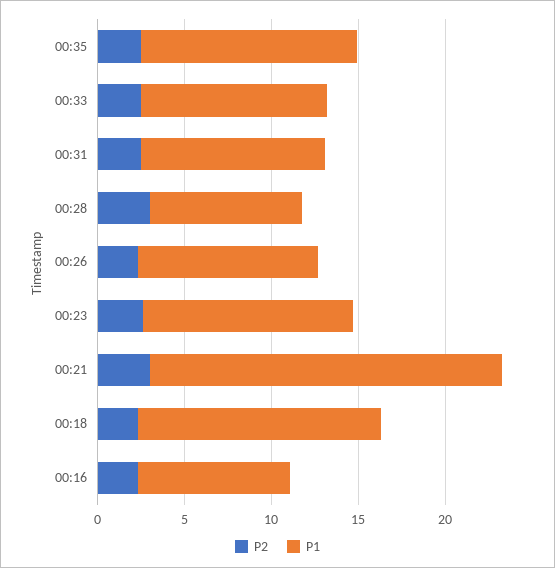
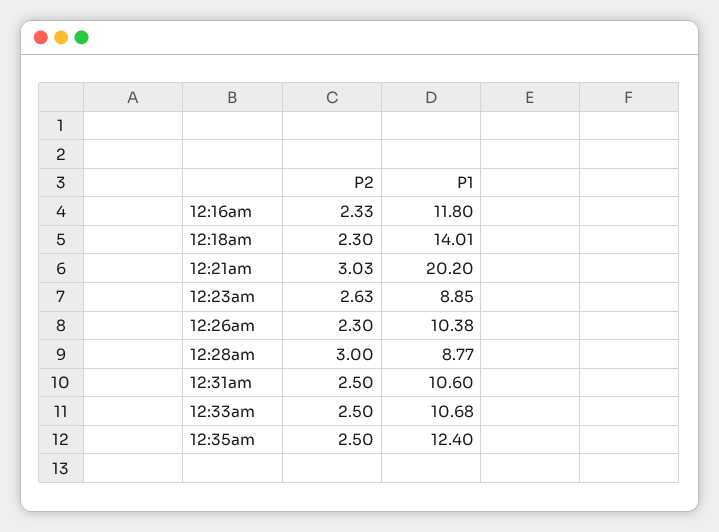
P1, 00:23: 12 -> 8.85
P1, 00:16: 9 -> 11.8

